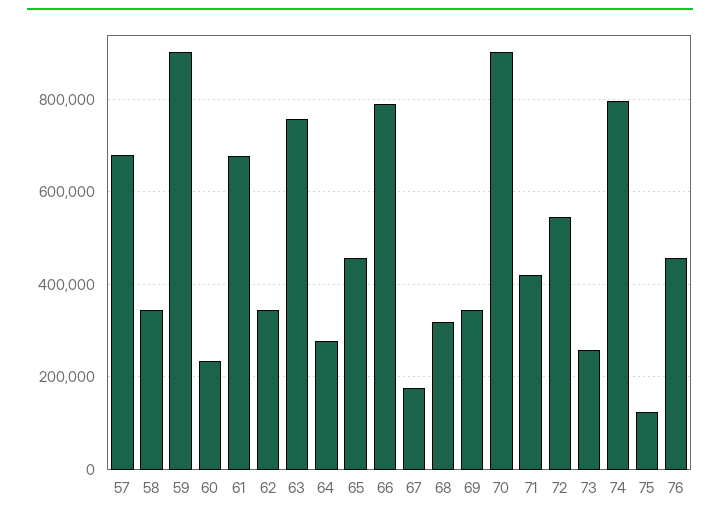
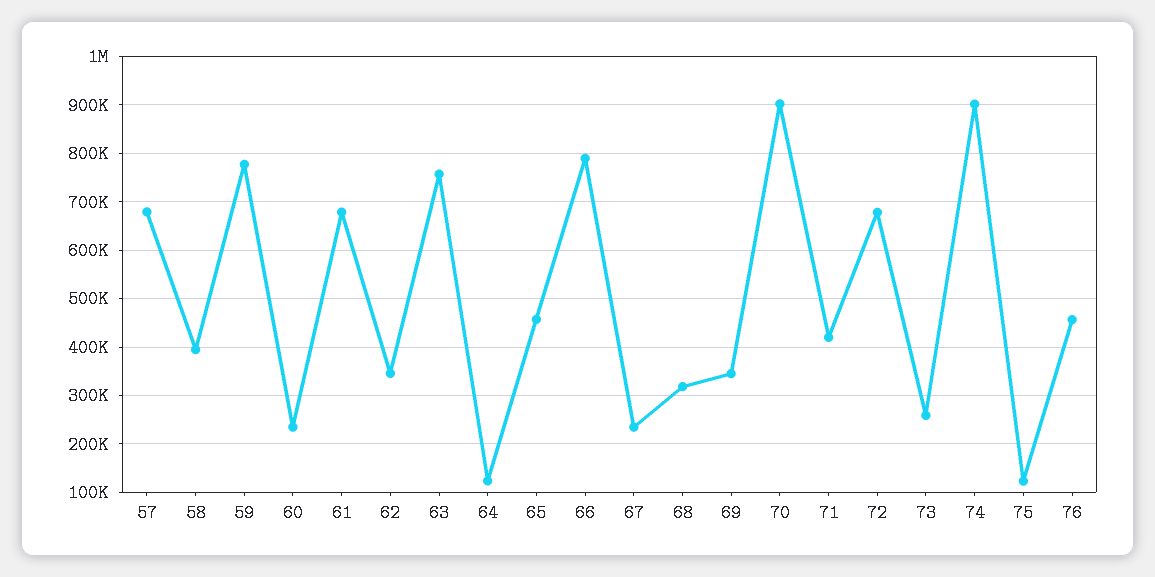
58: 340000 -> 400000
59: 900000 -> 780000
64: 280000 -> 120000
67: 180000 -> 240000
72: 540000 -> 680000
74: 800000 -> 900000

